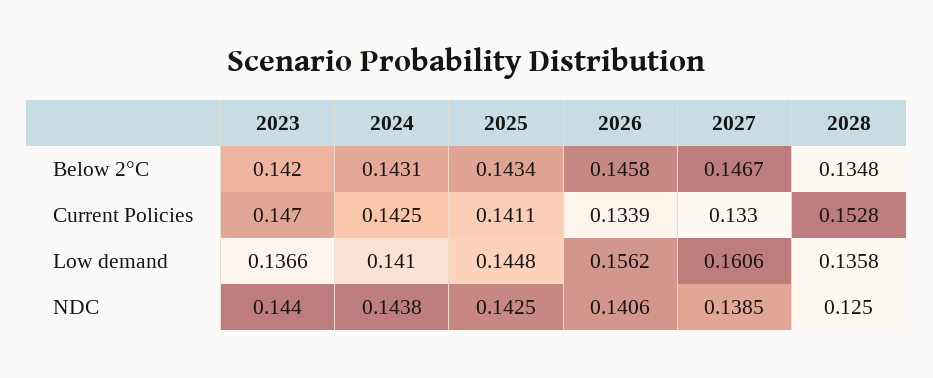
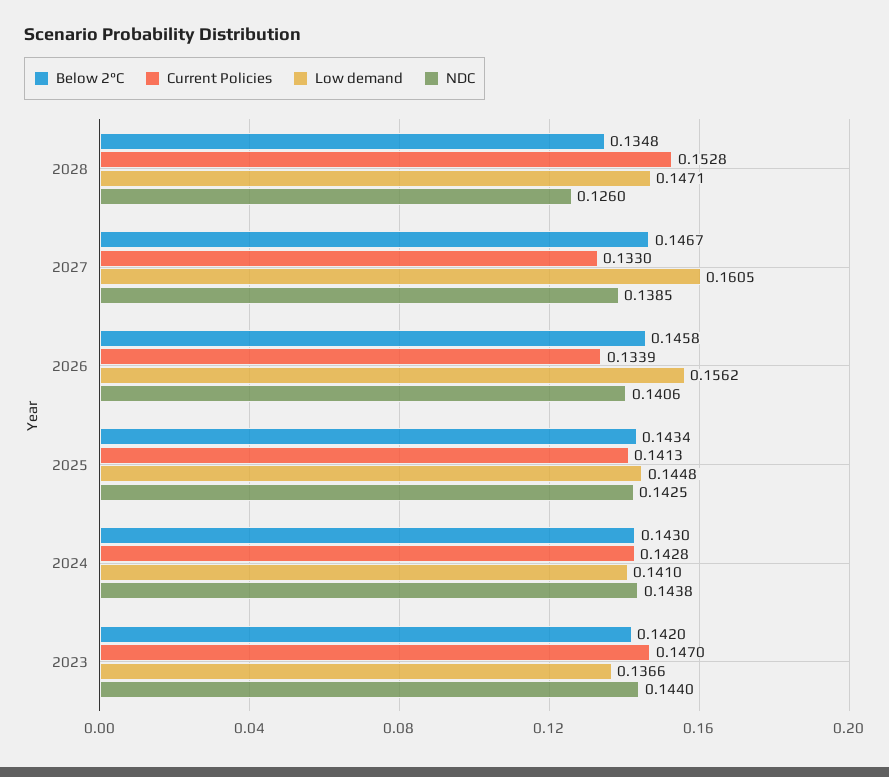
Below 2°C, 2024: 0.1431 -> 0.143
Current Policies, 2024: 0.1425 -> 0.1428
Current Policies, 2025: 0.1411 -> 0.1413
Low demand, 2027: 0.1606 -> 0.1605
Low demand, 2028: 0.1358 -> 0.1471
NDC, 2028: 0.125 -> 0.126

